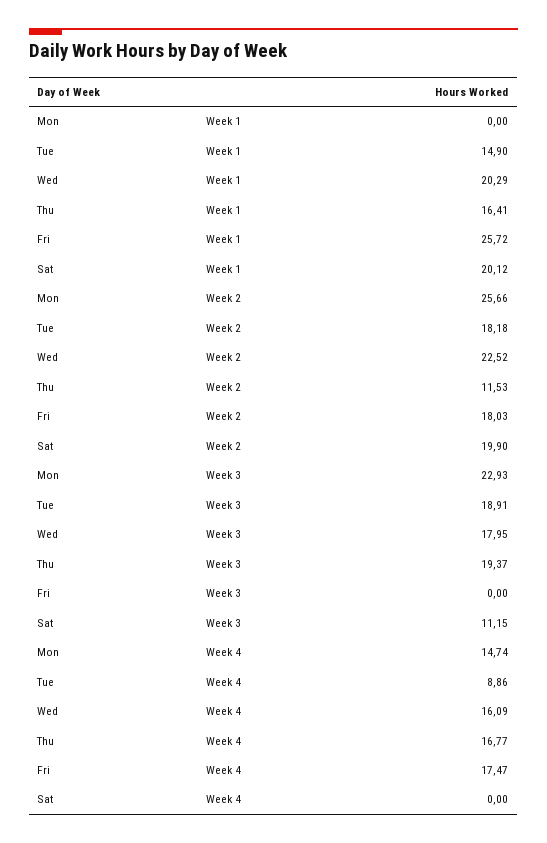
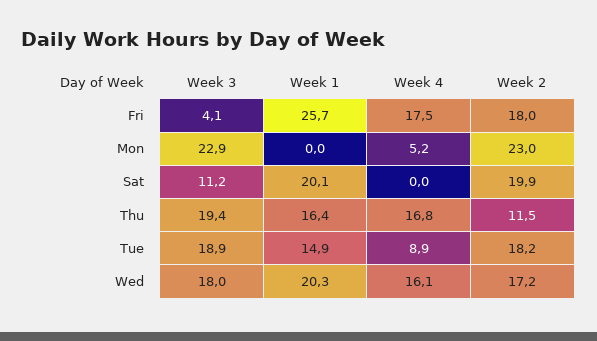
Mon, Week 2: 25.66 -> 23
Wed, Week 2: 22.52 -> 17.2
Fri, Week 3: 0 -> 4.1
Mon, Week 4: 14.74 -> 5.2

